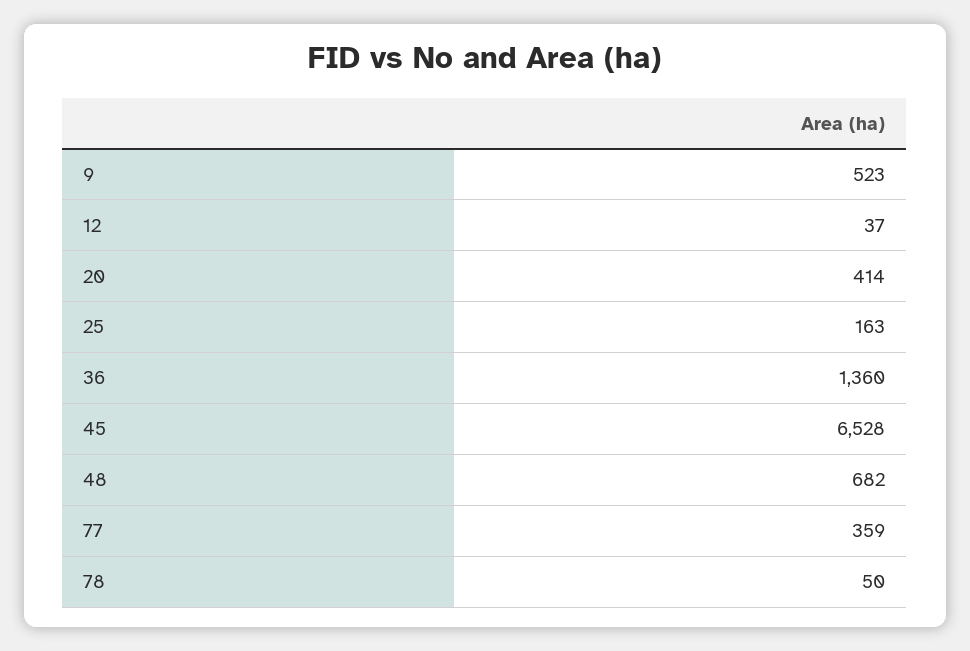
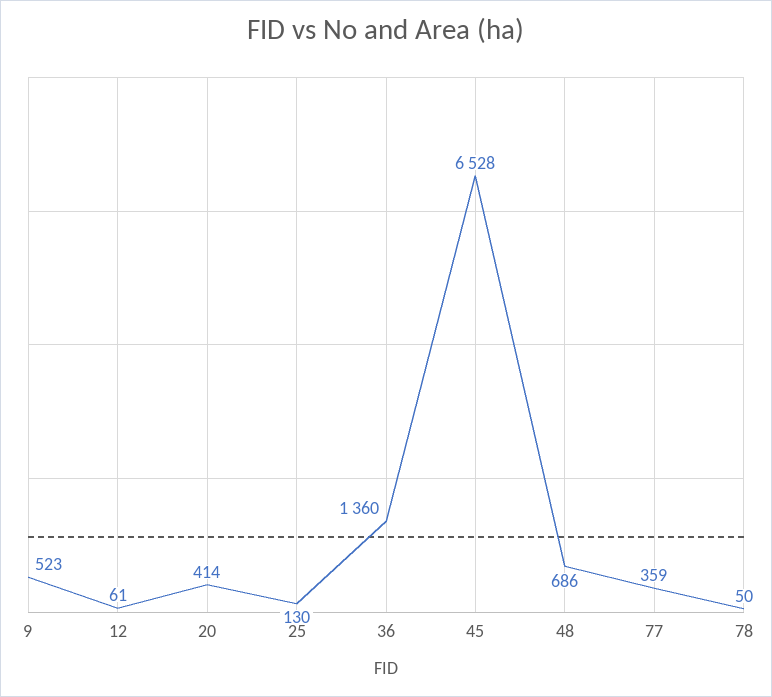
12: 37 -> 61
25: 163 -> 130
48: 682 -> 686

